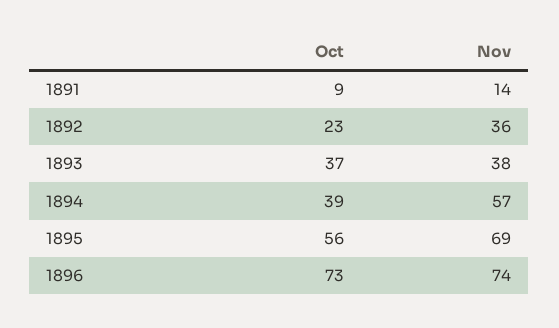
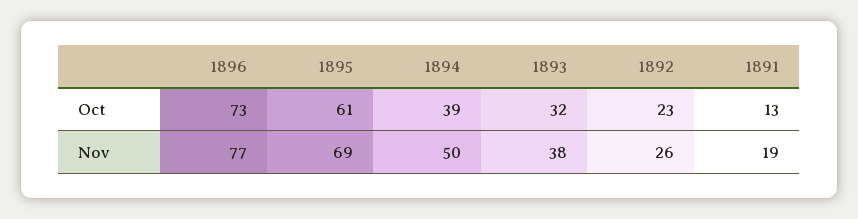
Oct, 1891: 9 -> 13
Nov, 1891: 14 -> 19
Nov, 1892: 36 -> 26
Oct, 1893: 37 -> 32
Nov, 1894: 57 -> 50
Oct, 1895: 56 -> 61
Nov, 1896: 74 -> 77

